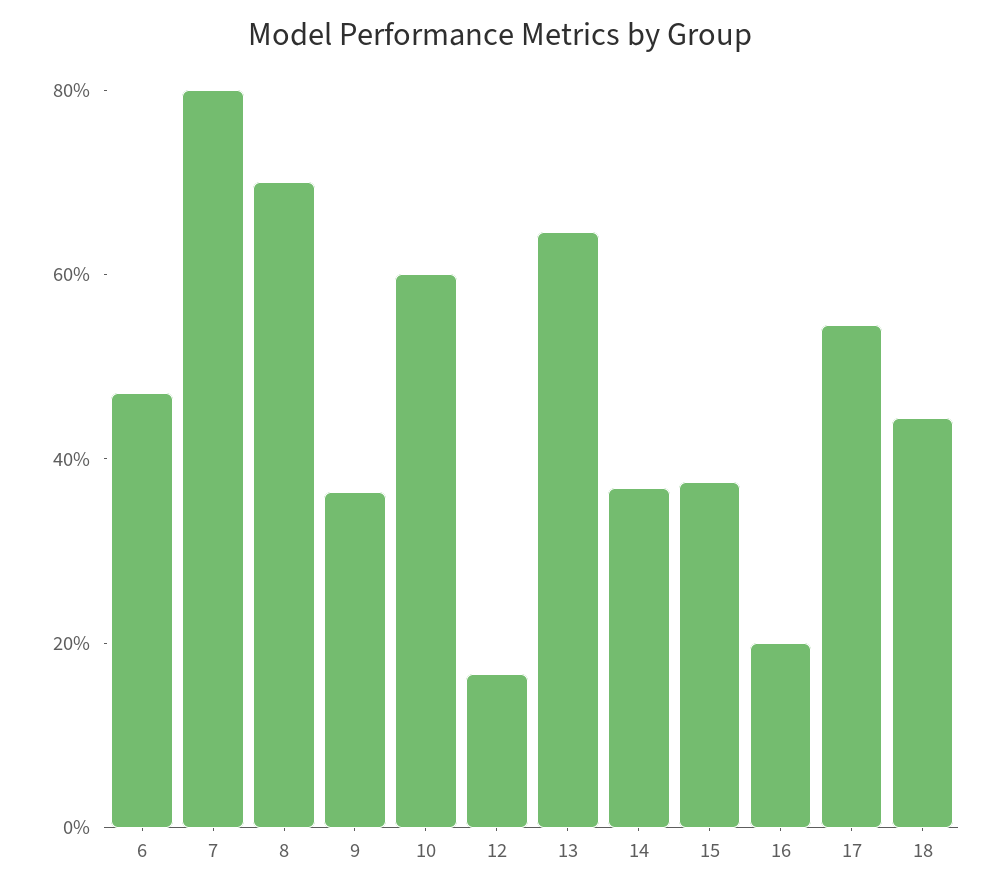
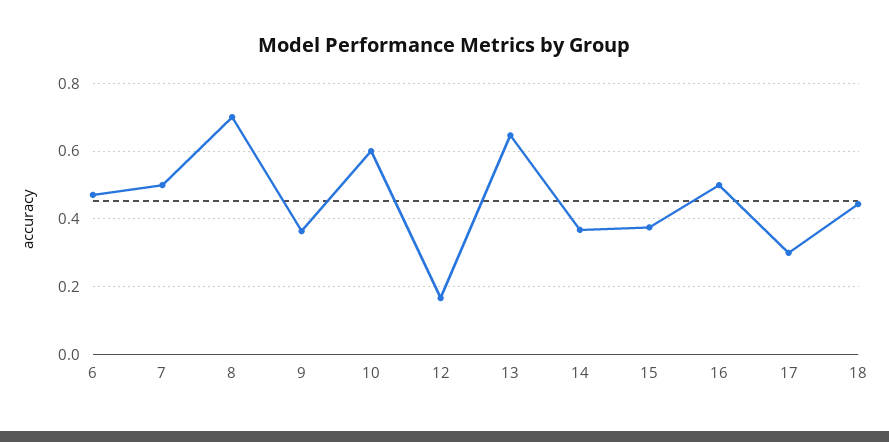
7: 0.8 -> 0.5
16: 0.2 -> 0.5
17: 0.55 -> 0.3

